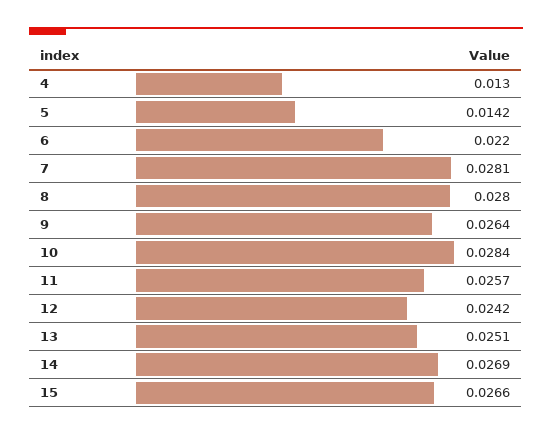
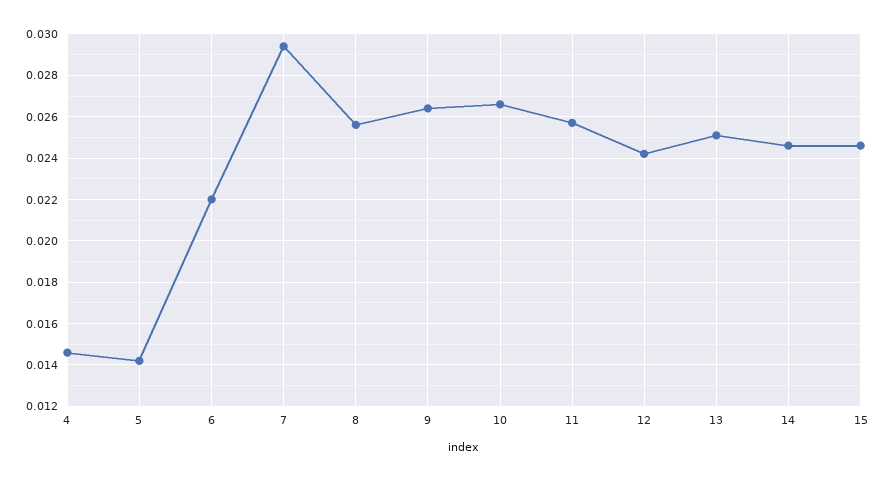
4: 0.013 -> 0.0145
7: 0.0281 -> 0.0295
8: 0.028 -> 0.0255
10: 0.0284 -> 0.0265
14: 0.0269 -> 0.0245
15: 0.0266 -> 0.0245

